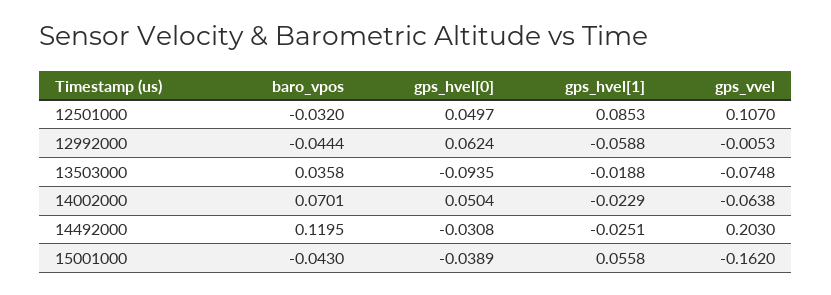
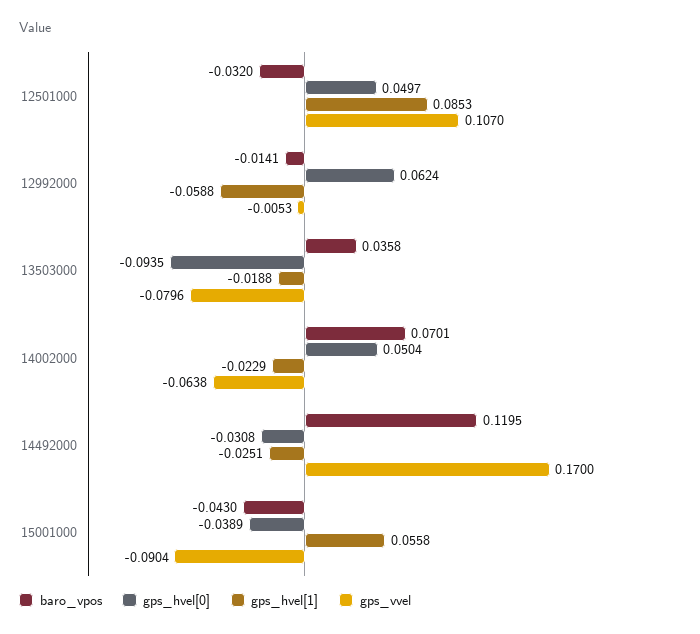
baro_vpos, 12992000: -0.0444 -> -0.0141
gps_vvel, 13503000: -0.0748 -> -0.0796
gps_vvel, 14492000: 0.203 -> 0.17
gps_vvel, 15001000: -0.162 -> -0.0904

